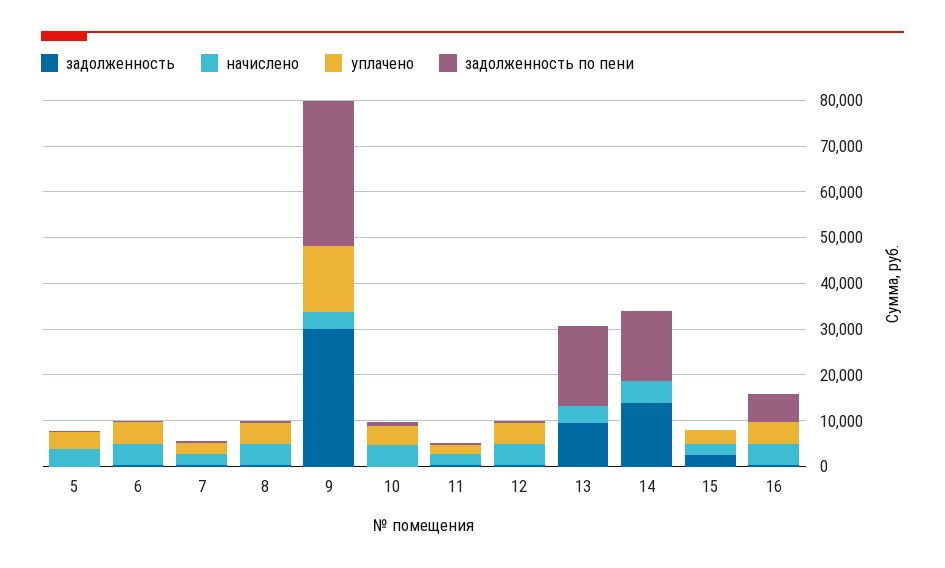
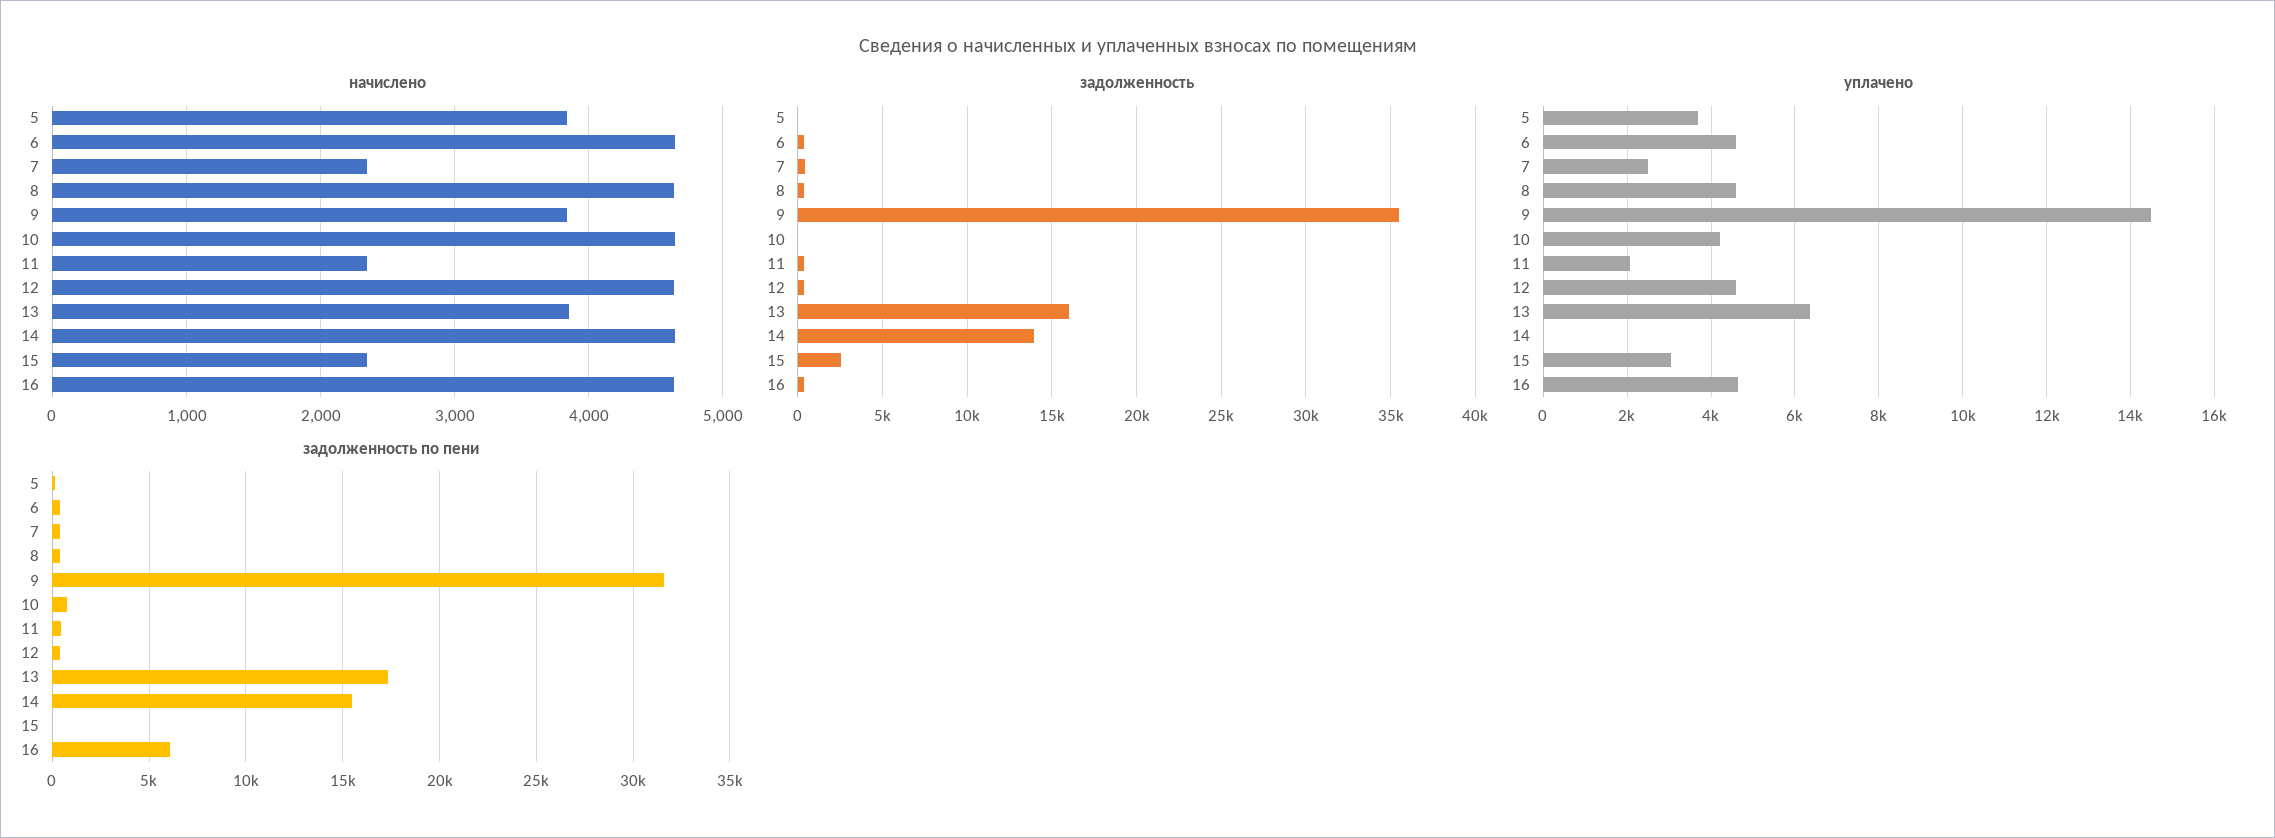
задолженность, 9: 30000 -> 35500
задолженность, 13: 10000 -> 16000
уплачено, 13: 0 -> 6400

